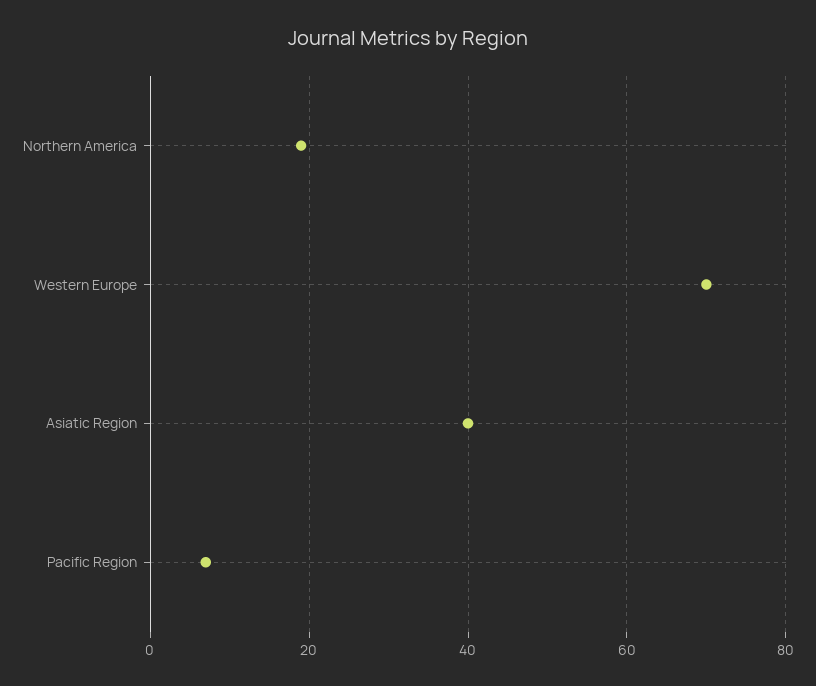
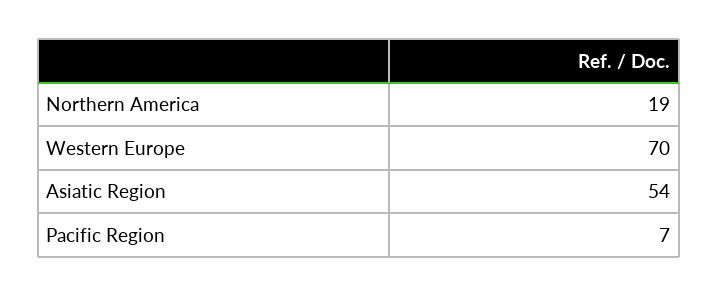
Asiatic Region: 40 -> 54

